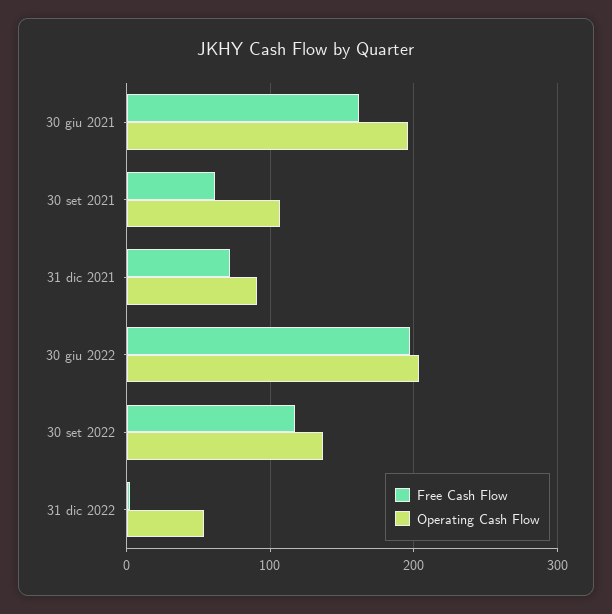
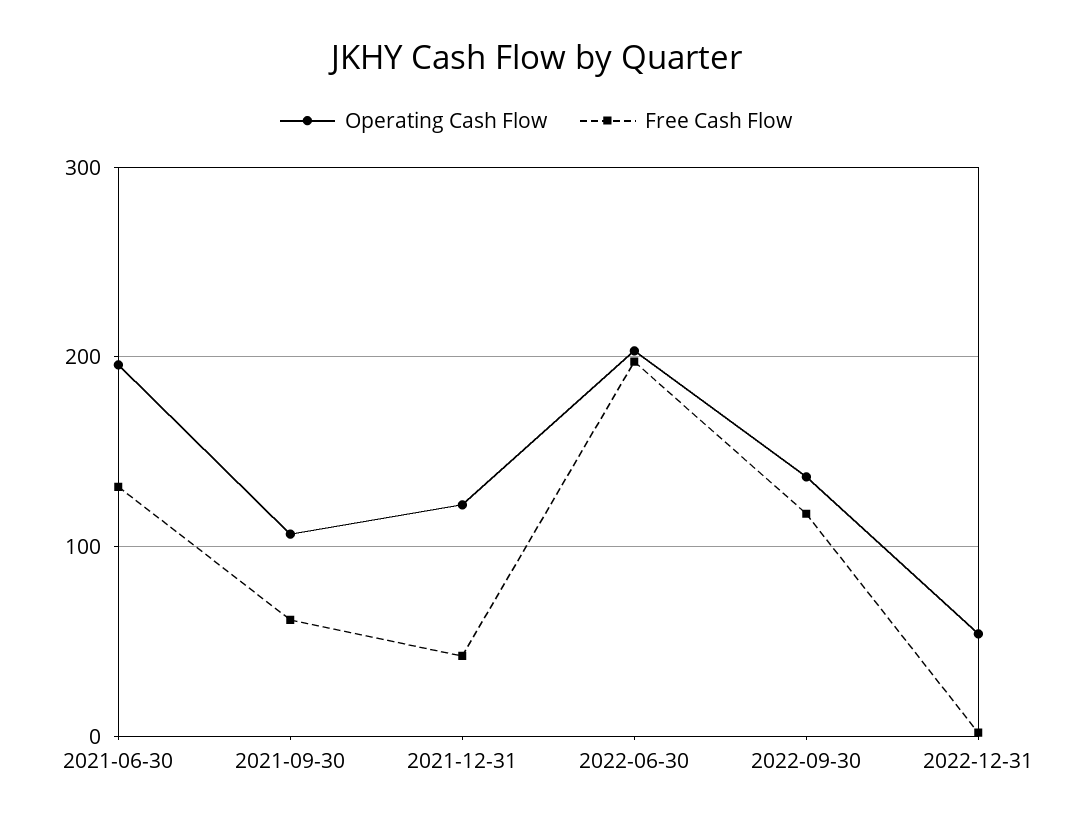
Free Cash Flow, 30 giu 2021: 160 -> 130
Free Cash Flow, 31 dic 2021: 70 -> 40
Operating Cash Flow, 31 dic 2021: 90 -> 120

